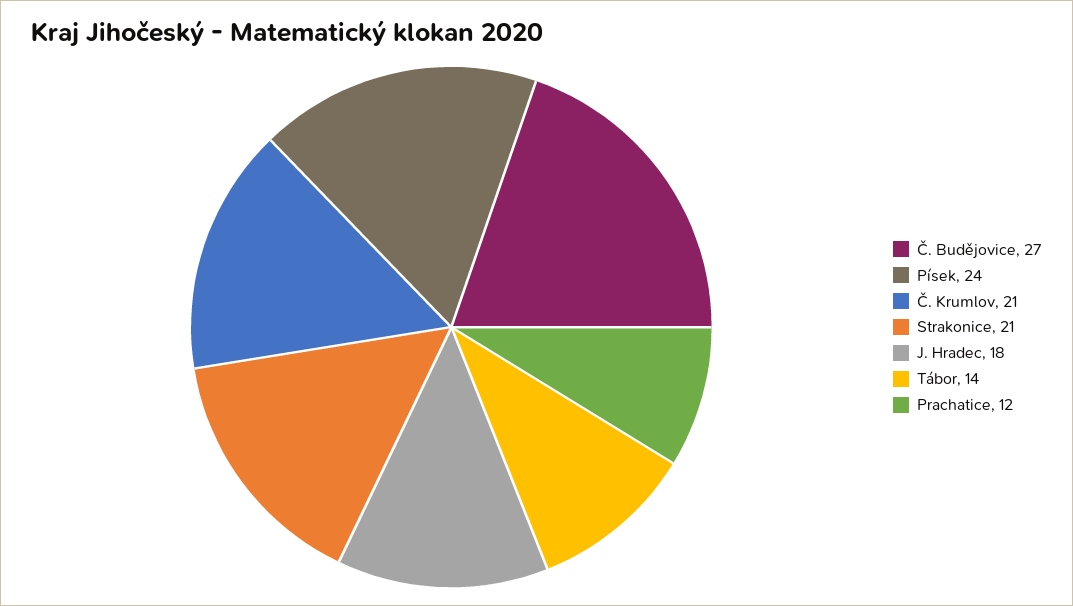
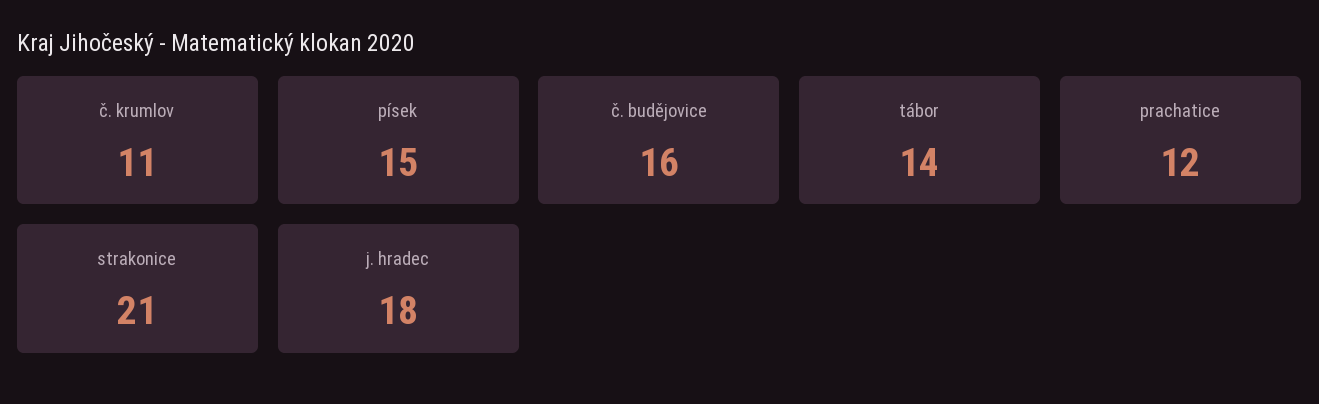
Č. Budějovice: 27 -> 16
Písek: 24 -> 15
Č. Krumlov: 21 -> 11

